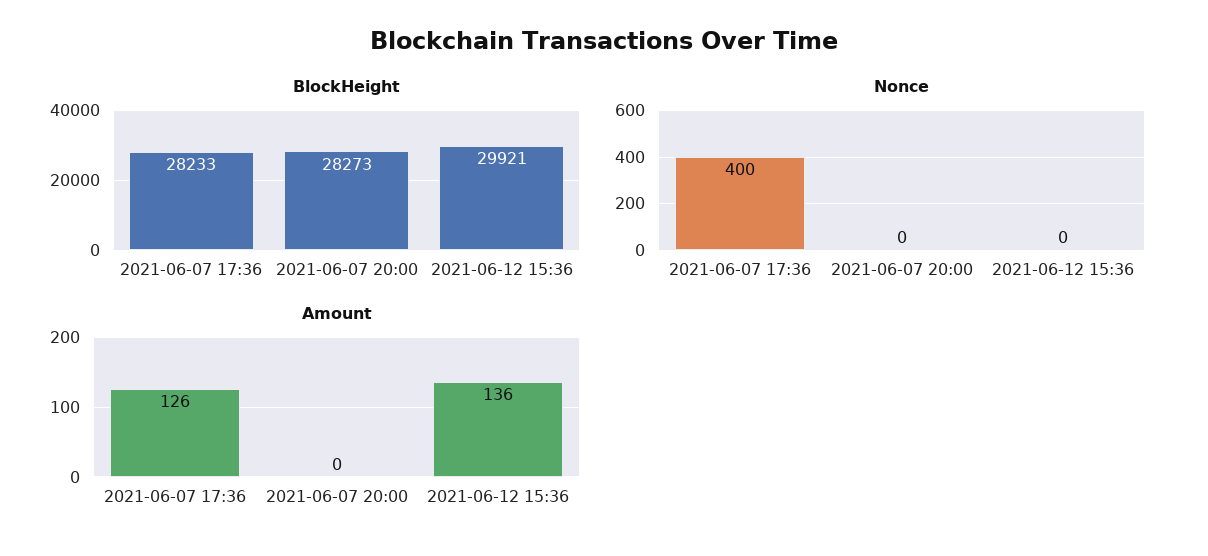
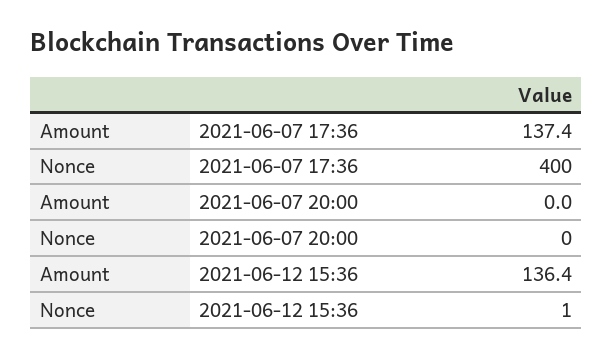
BlockHeight, 2021-06-07 17:36: 28233 -> none
BlockHeight, 2021-06-07 20:00: 28273 -> none
BlockHeight, 2021-06-12 15:36: 29921 -> none
Nonce, 2021-06-12 15:36: 0 -> 1
Amount, 2021-06-07 17:36: 126 -> 137.4

